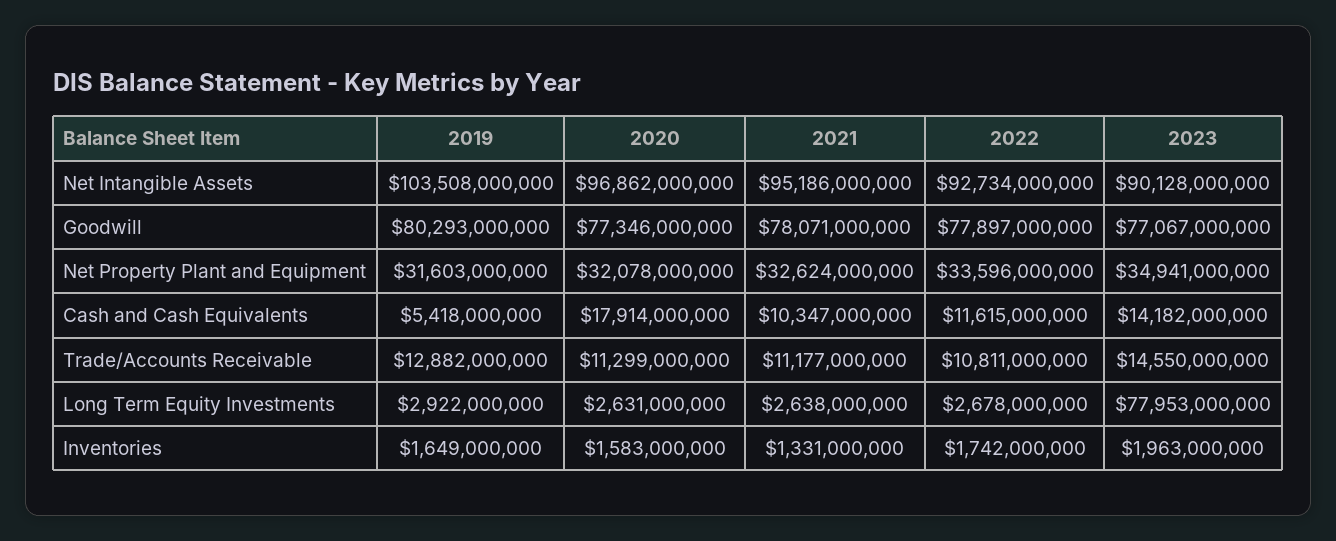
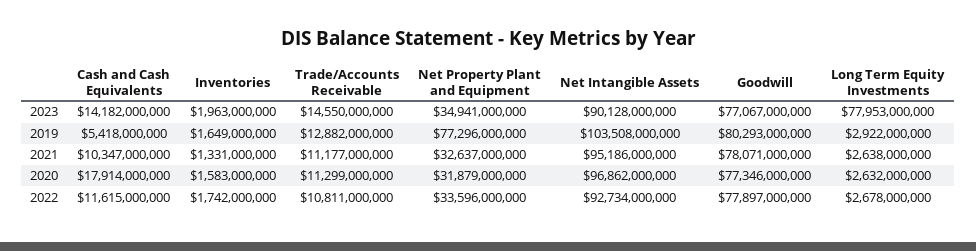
2019, Net Property Plant and Equipment: 31603000000 -> 77296000000
2020, Net Property Plant and Equipment: 32078000000 -> 31879000000
2021, Net Property Plant and Equipment: 32624000000 -> 32637000000
2020, Long Term Equity Investments: 2631000000 -> 2632000000

